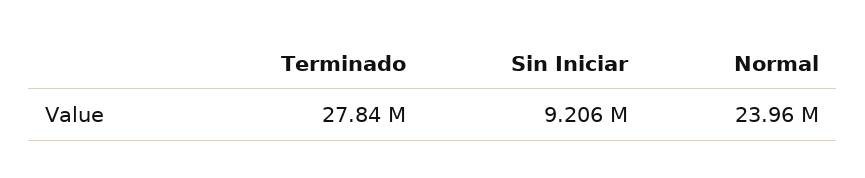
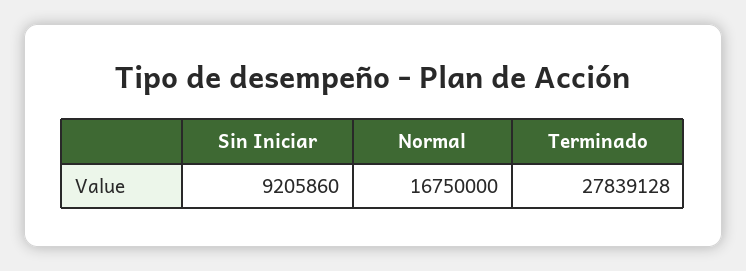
Normal: 23960000 -> 16750000

